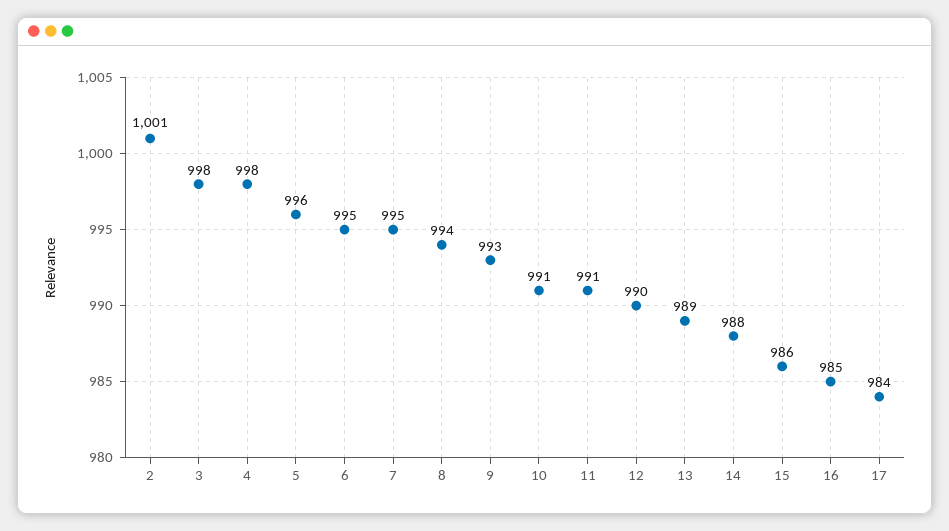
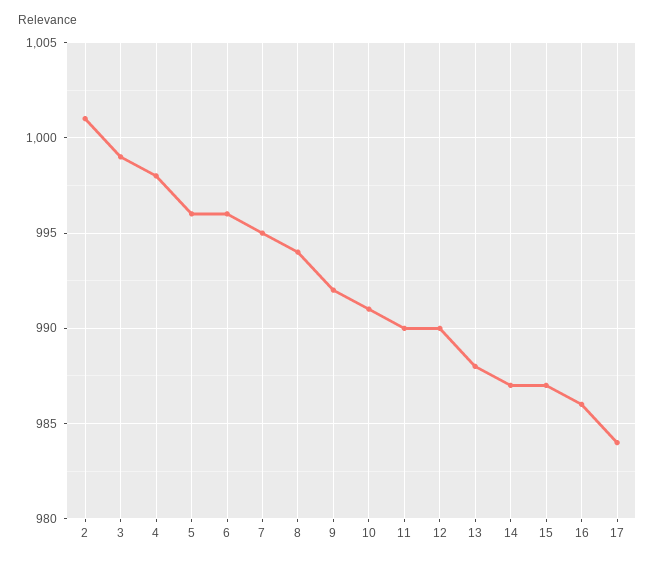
3: 998 -> 999
6: 995 -> 996
9: 993 -> 992
11: 991 -> 990
13: 989 -> 988
14: 988 -> 987
15: 986 -> 987
16: 985 -> 986

